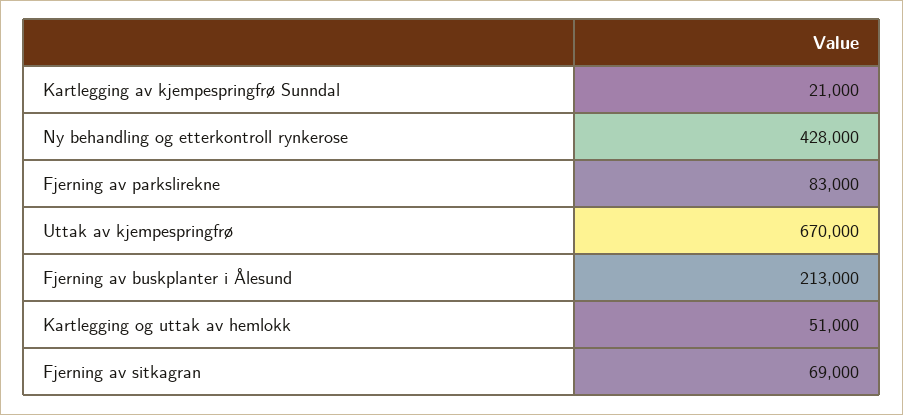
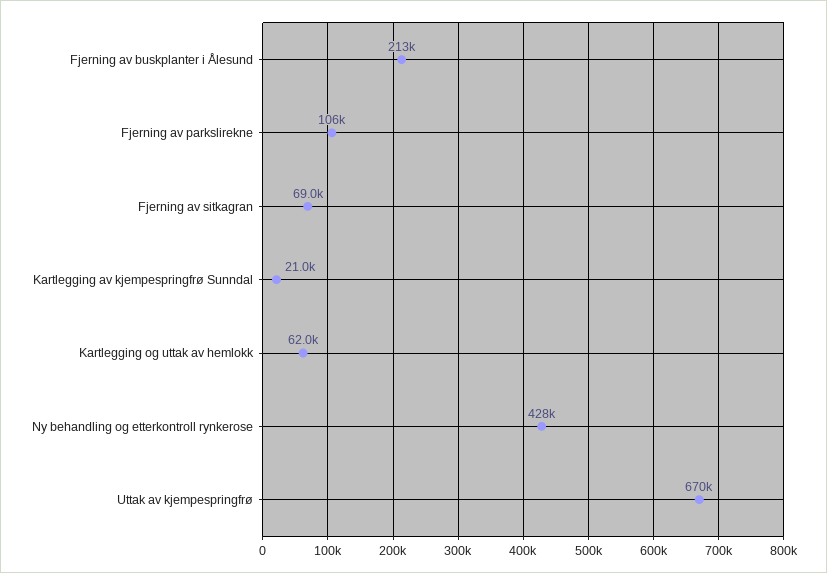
Fjerning av parkslirekne: 83000 -> 106000
Kartlegging og uttak av hemlokk: 51000 -> 62000

